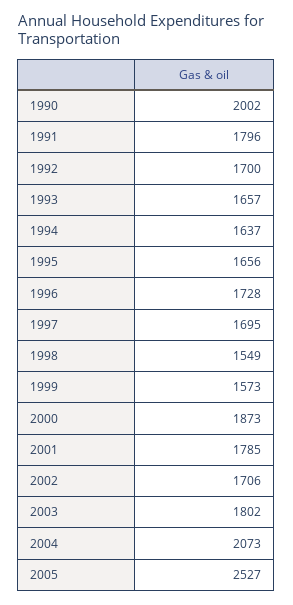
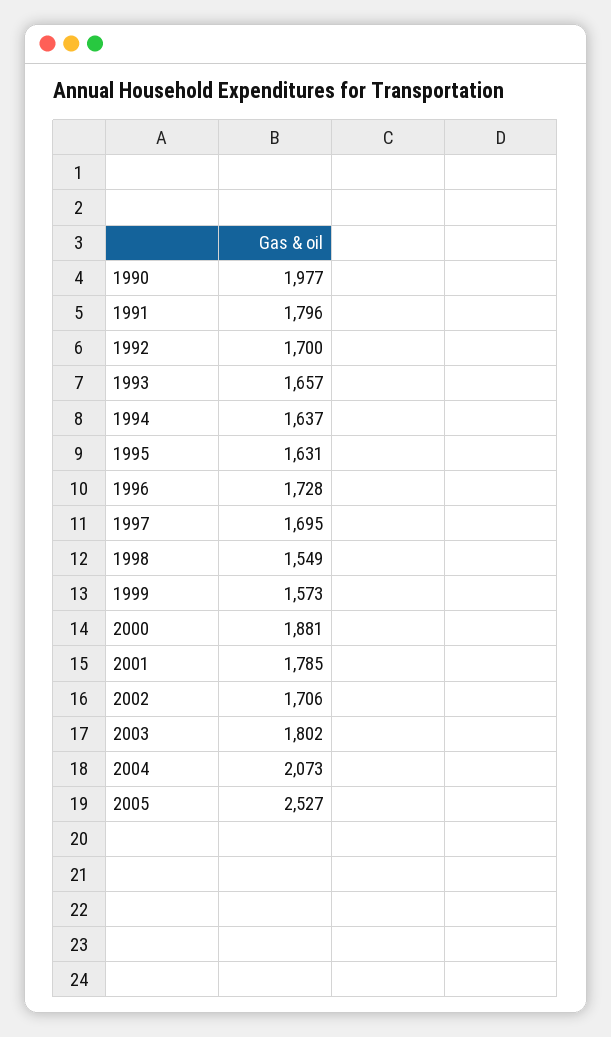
1990: 2002 -> 1977
1995: 1656 -> 1631
2000: 1873 -> 1881

